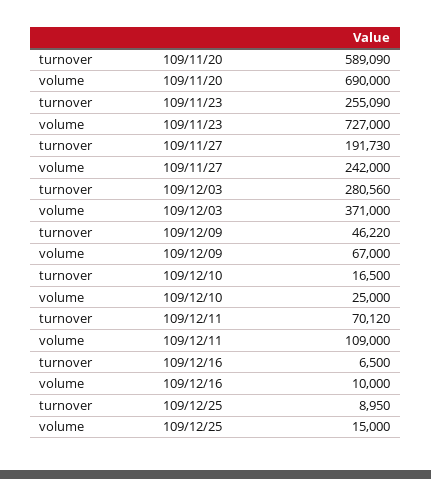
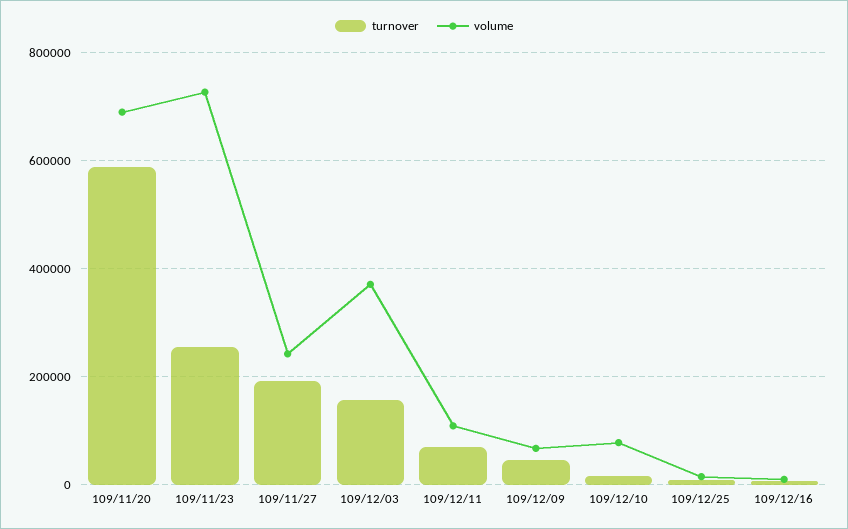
turnover, 109/12/03: 280560 -> 160000
volume, 109/12/10: 25000 -> 80000

